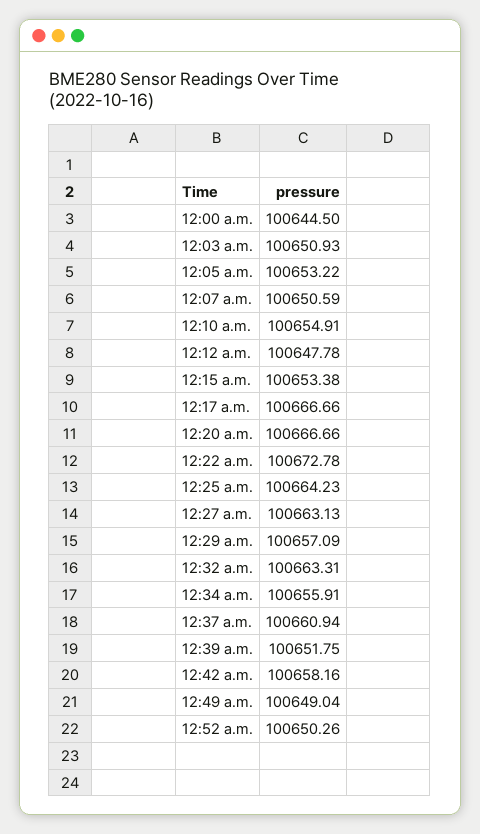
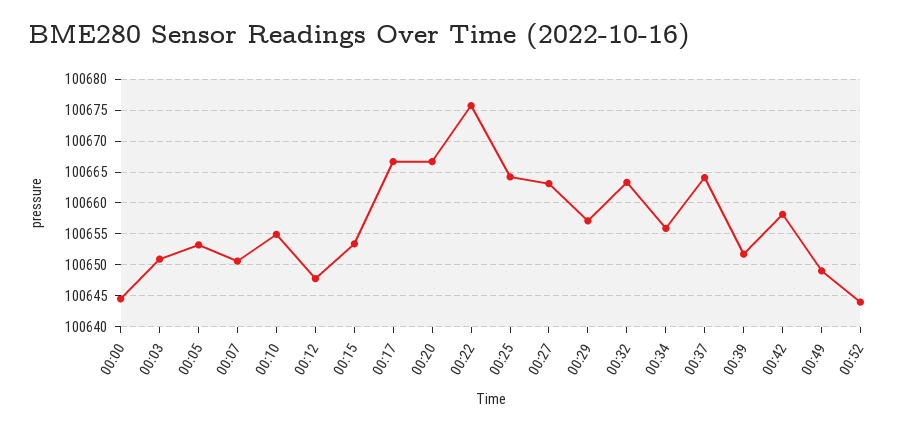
12:22 a.m.: 100672.78 -> 100676
12:37 a.m.: 100660.94 -> 100664
12:52 a.m.: 100650.26 -> 100644

